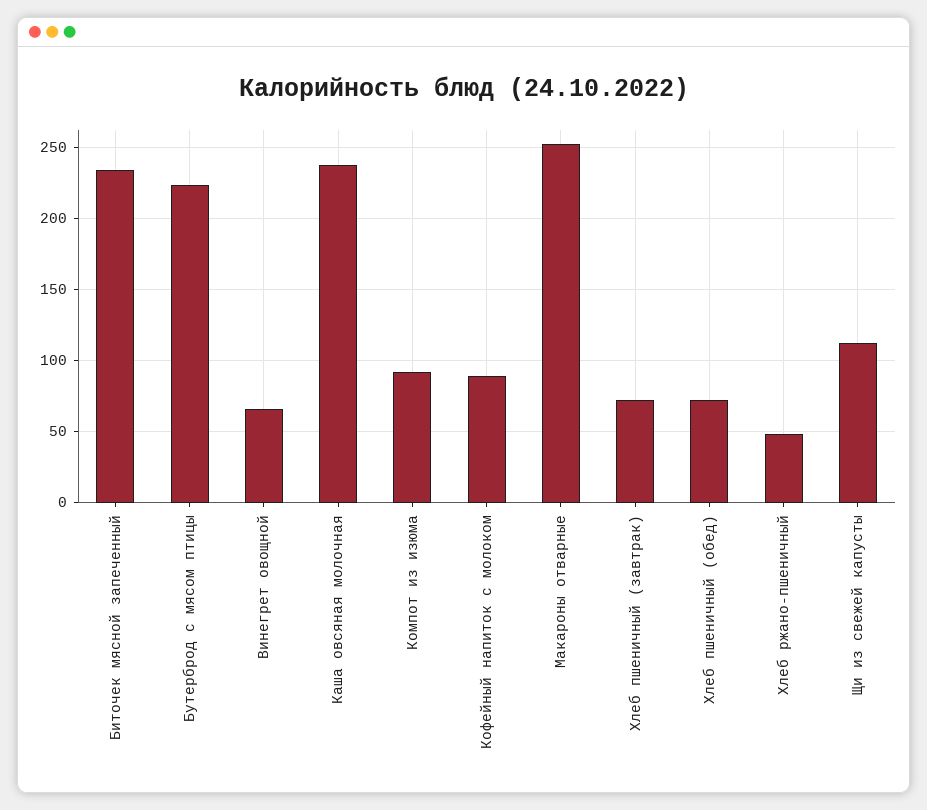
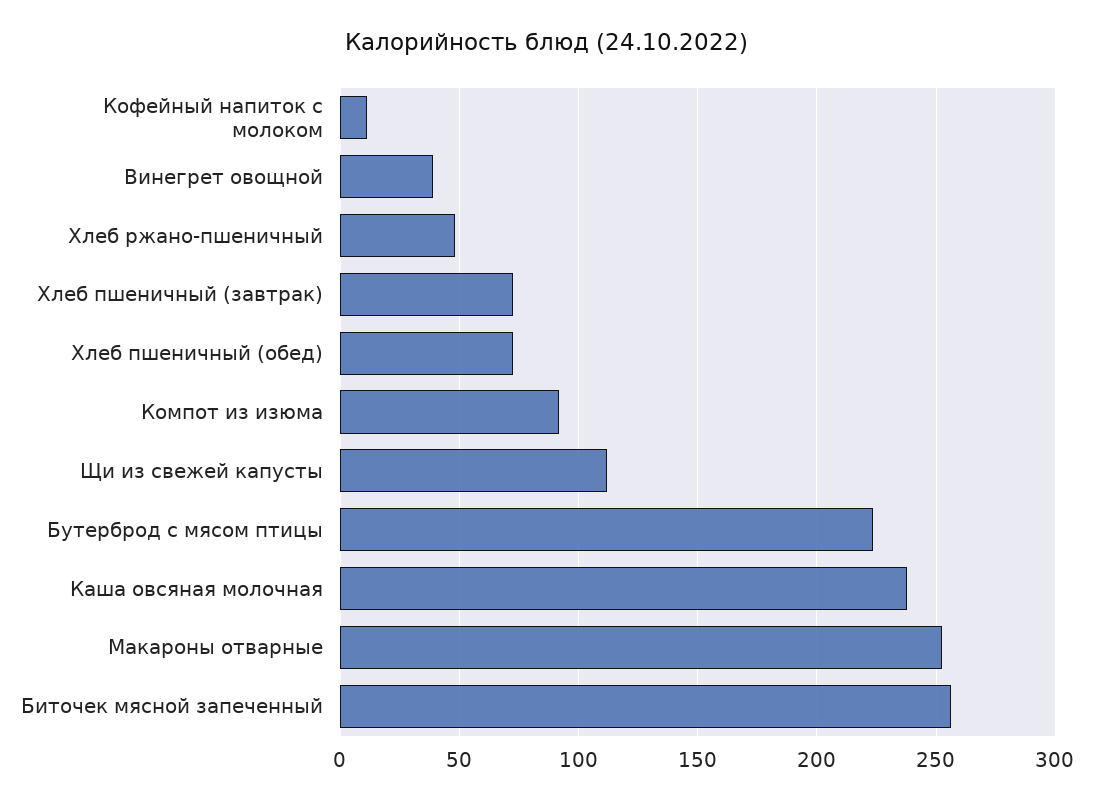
Биточек мясной запеченный: 235 -> 255
Винегрет овощной: 65 -> 40
Кофейный напиток с молоком: 90 -> 10

